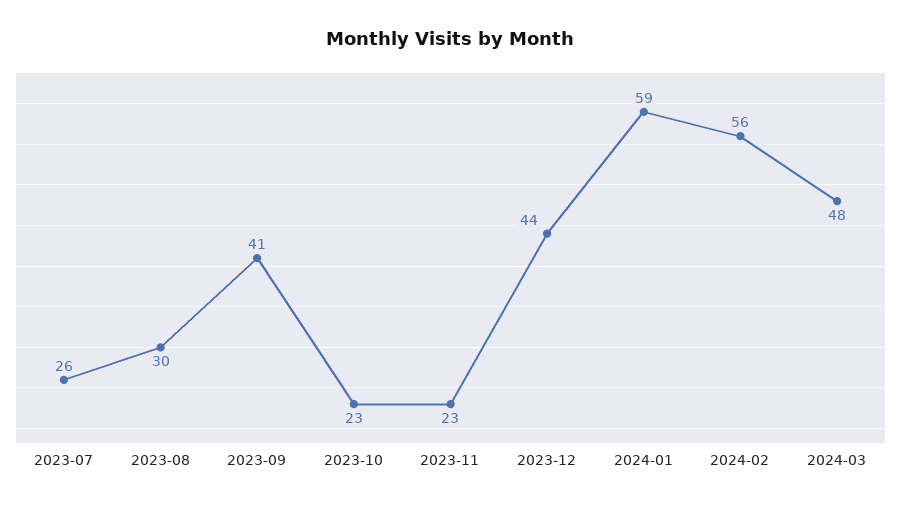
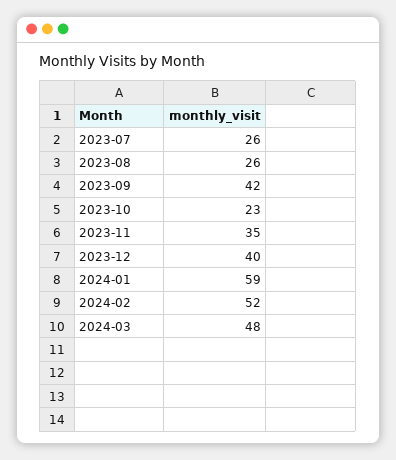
2023-08: 30 -> 26
2023-09: 41 -> 42
2023-11: 23 -> 35
2023-12: 44 -> 40
2024-02: 56 -> 52

